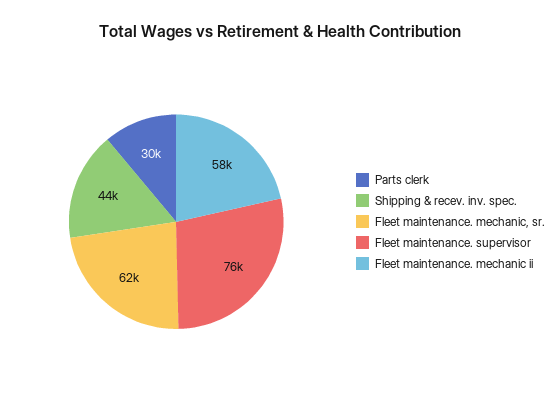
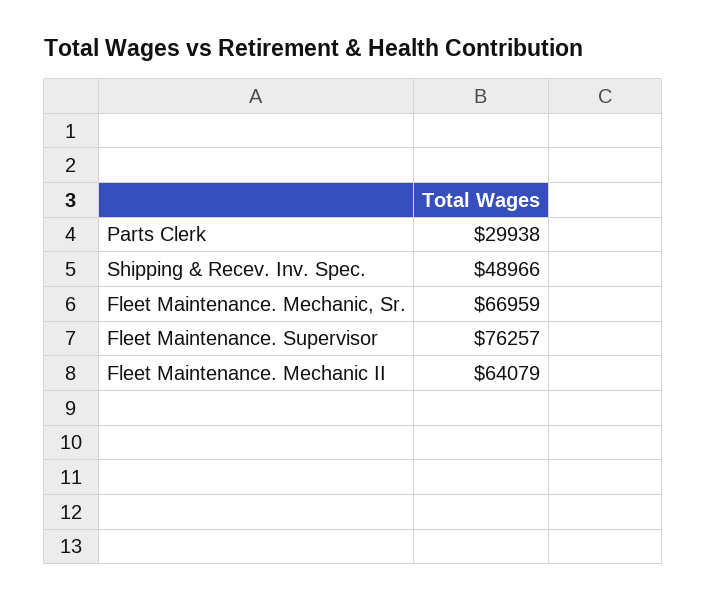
Shipping & recev. inv. spec.: 44000 -> 48966
Fleet maintenance. mechanic, sr.: 62000 -> 66959
Fleet maintenance. mechanic ii: 58000 -> 64079

